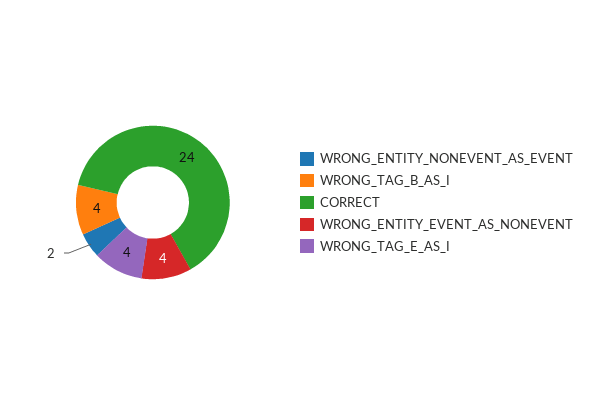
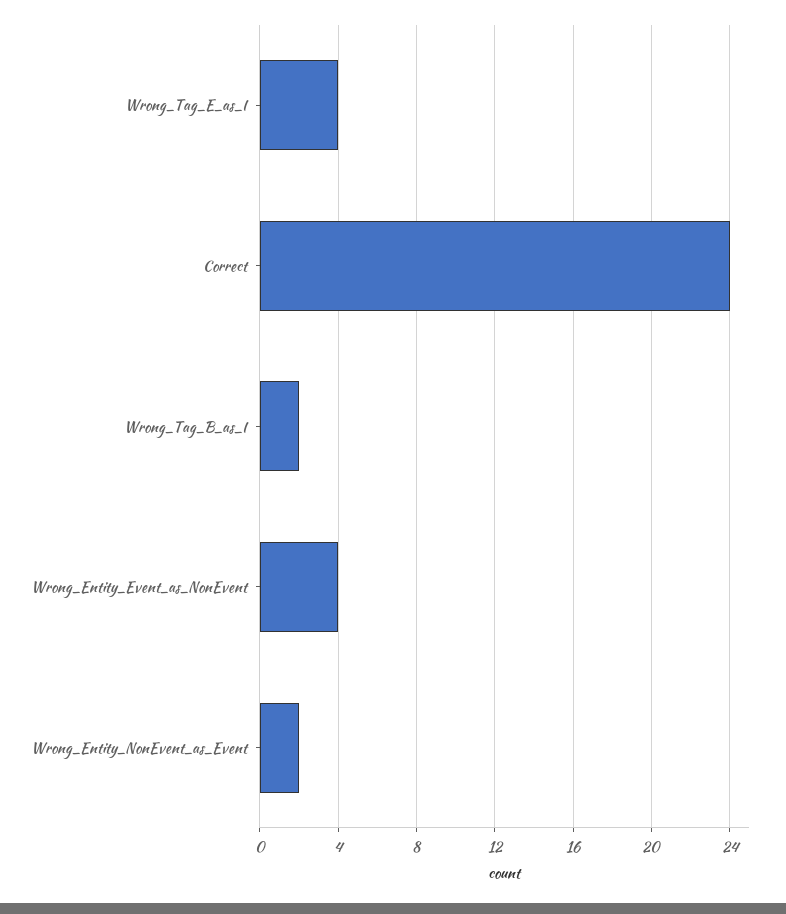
WRONG_TAG_B_AS_I: 4 -> 2

